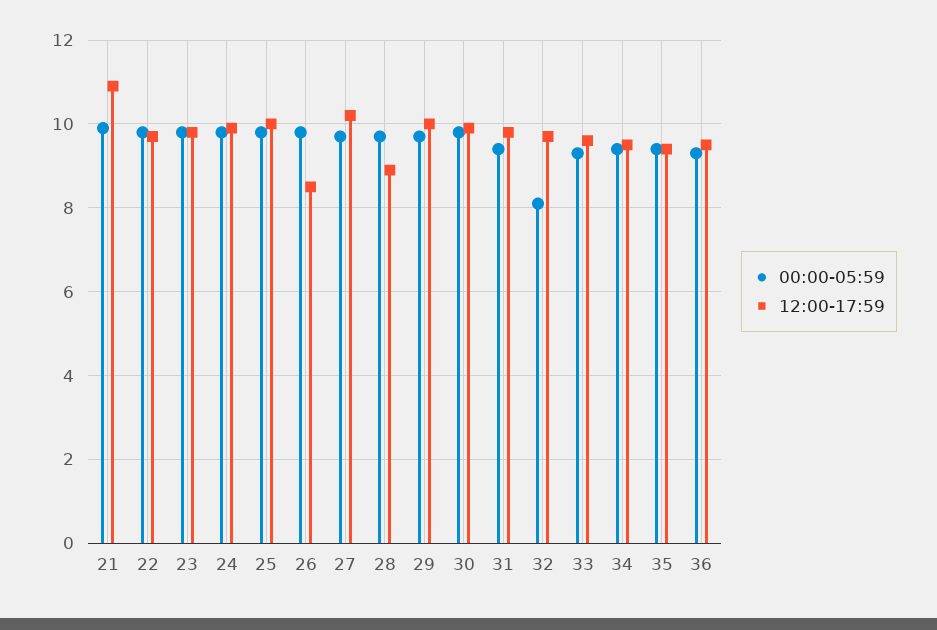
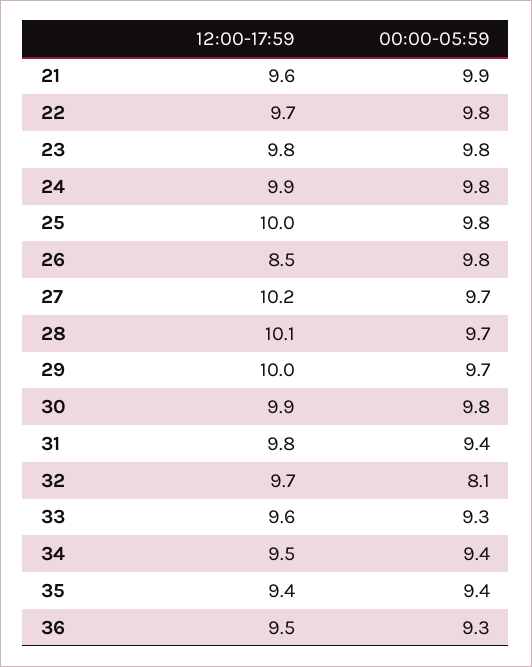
12:00-17:59, 21: 11 -> 9.6
12:00-17:59, 28: 9 -> 10.1

